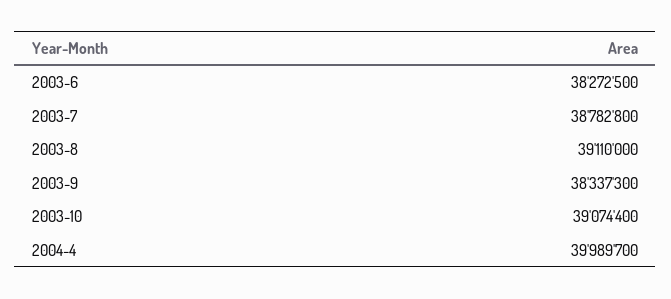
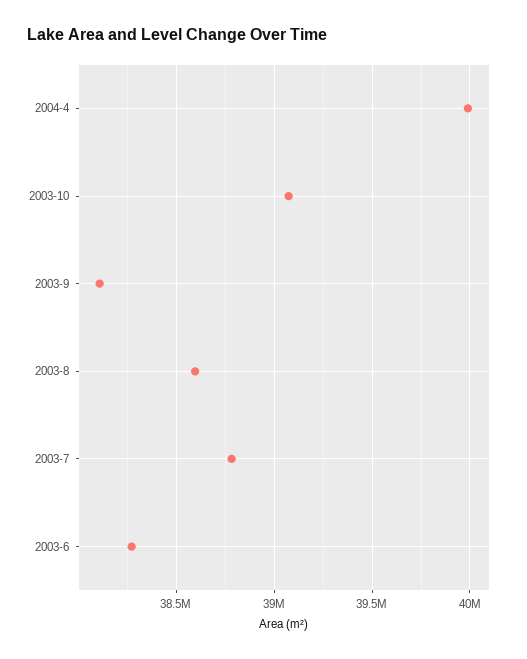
2003-8: 39110000 -> 38600000
2003-9: 38337300 -> 38100000

